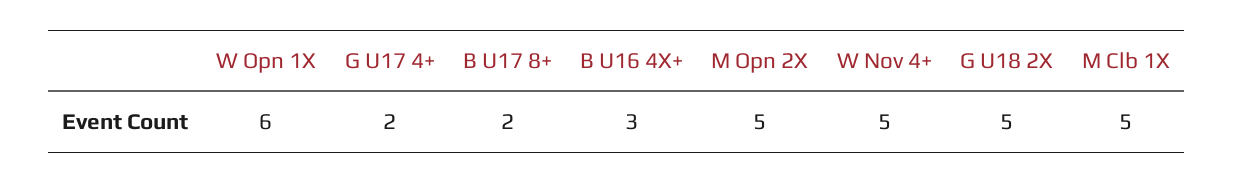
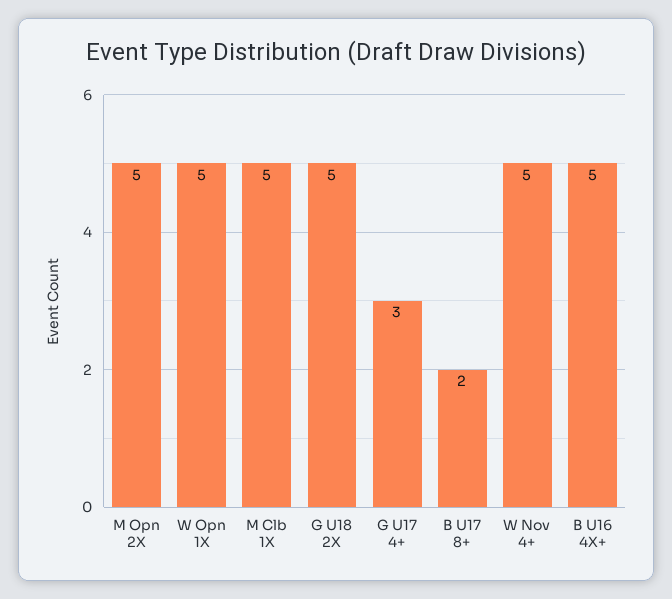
W Opn 1X: 6 -> 5
G U17 4+: 2 -> 3
B U16 4X+: 3 -> 5

